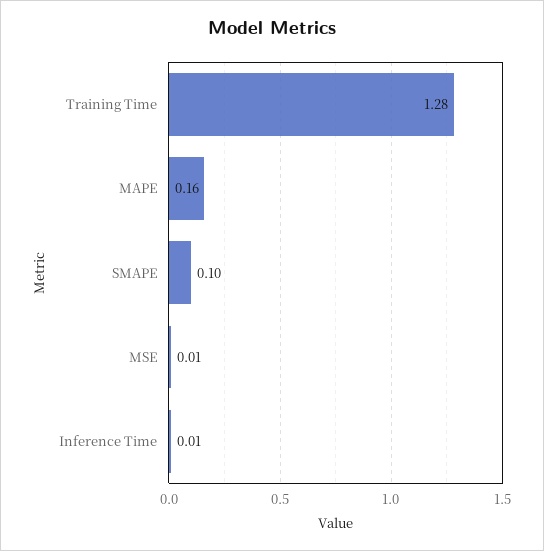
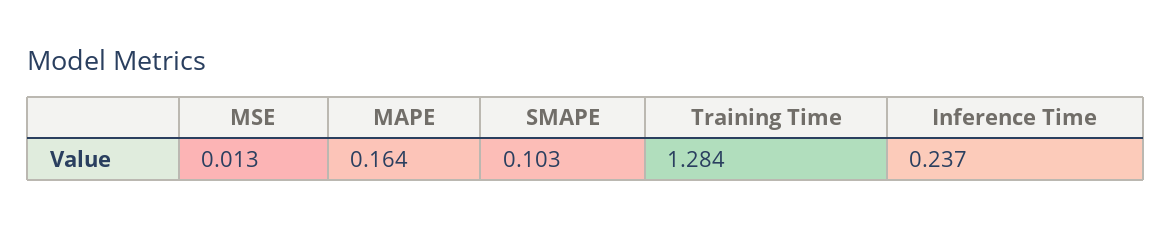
Inference Time: 0.01 -> 0.237

